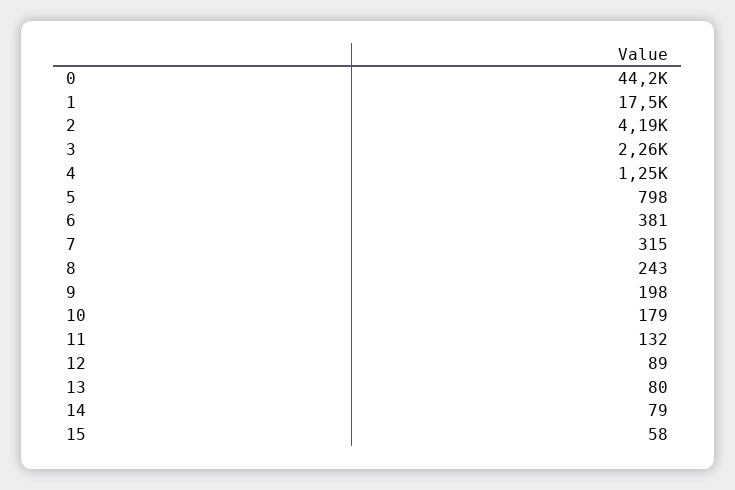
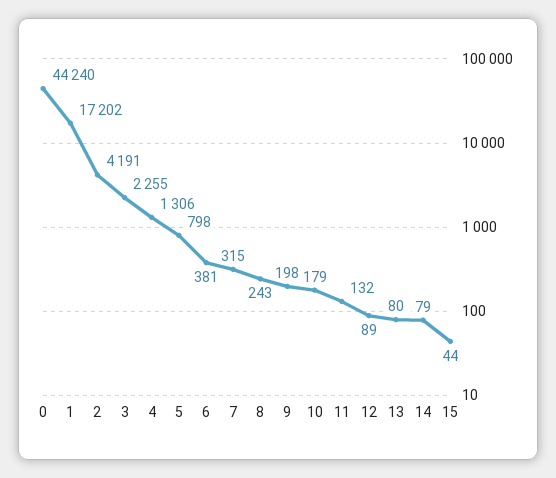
1: 17500 -> 17202
4: 1250 -> 1306
15: 58 -> 44

